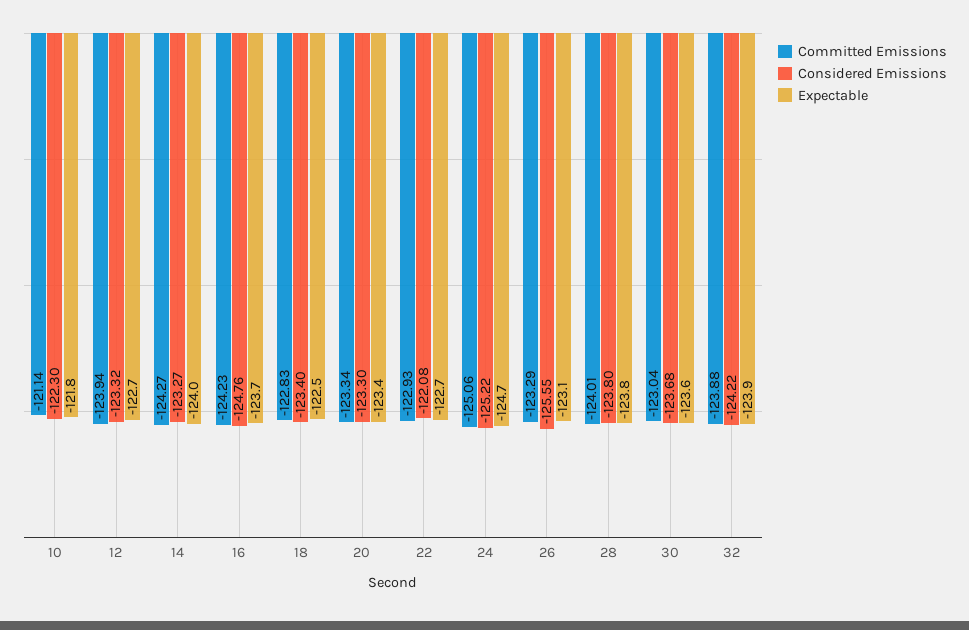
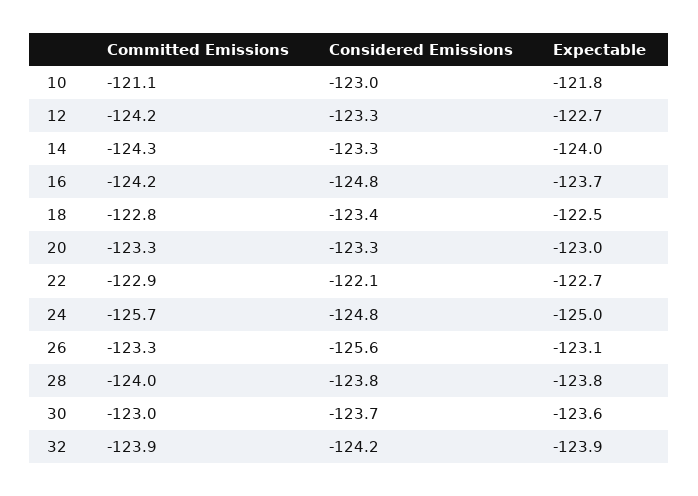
Considered Emissions, 10: -122.3 -> -123
Committed Emissions, 12: -123.94 -> -124.2
Expectable, 20: -123.4 -> -123
Committed Emissions, 24: -125.06 -> -125.7
Considered Emissions, 24: -125.22 -> -124.8
Expectable, 24: -124.7 -> -125

